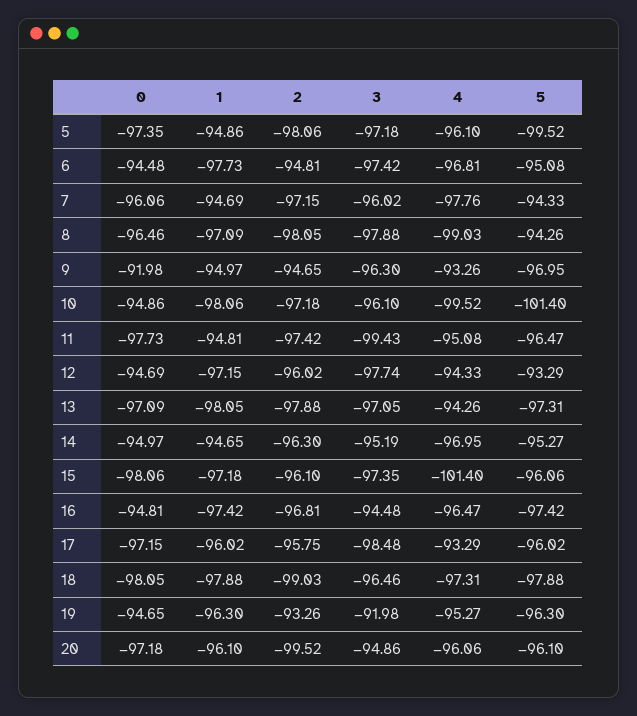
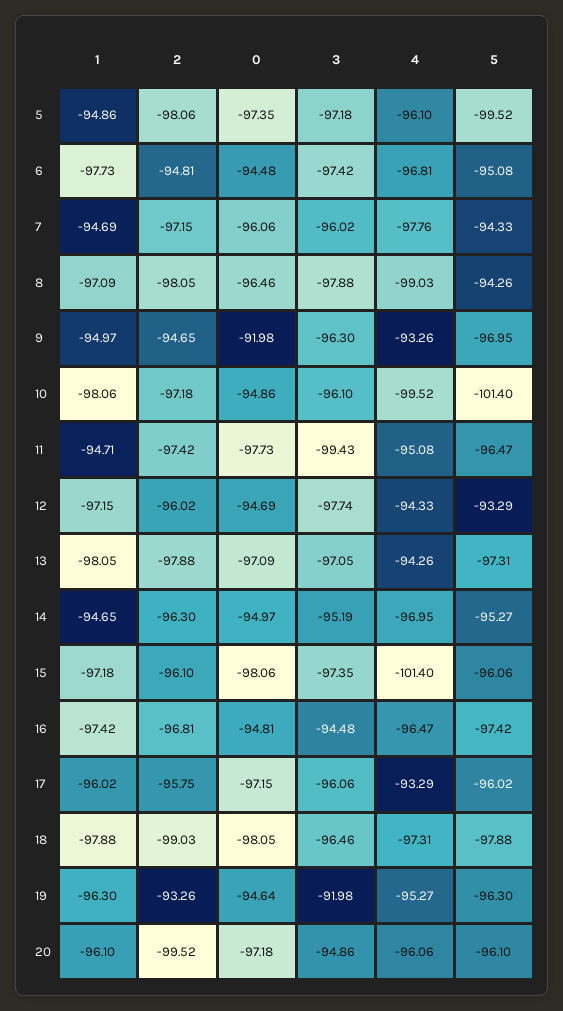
1, 11: -94.81 -> -94.71
3, 17: -98.48 -> -96.06
0, 19: -94.65 -> -94.64

